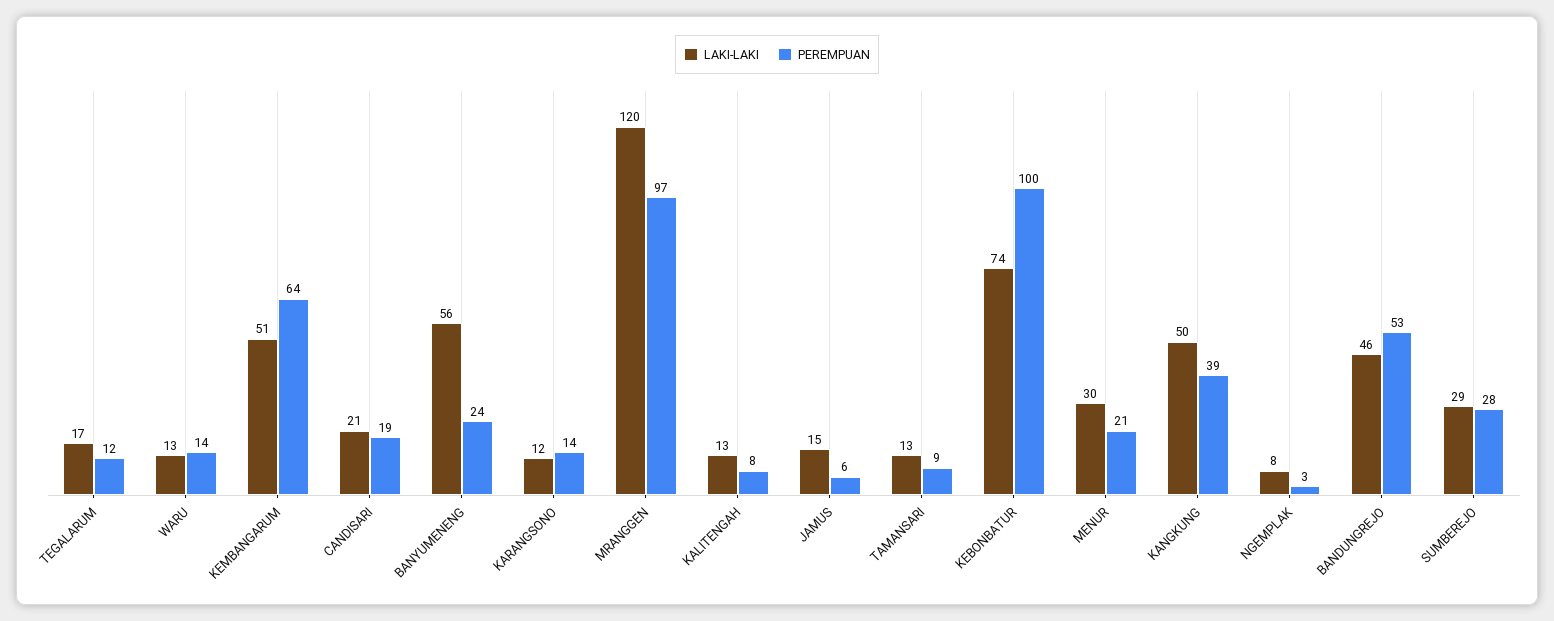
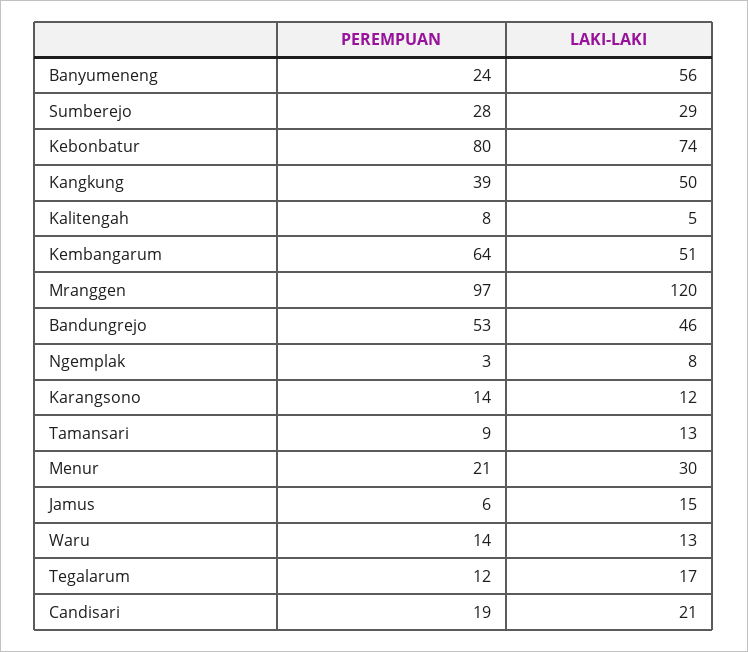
LAKI-LAKI, KALITENGAH: 13 -> 5
PEREMPUAN, KEBONBATUR: 100 -> 80

